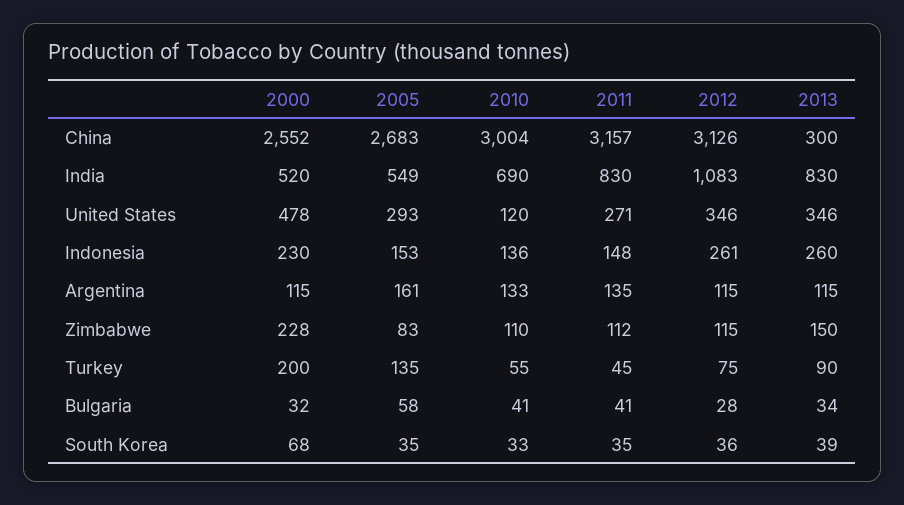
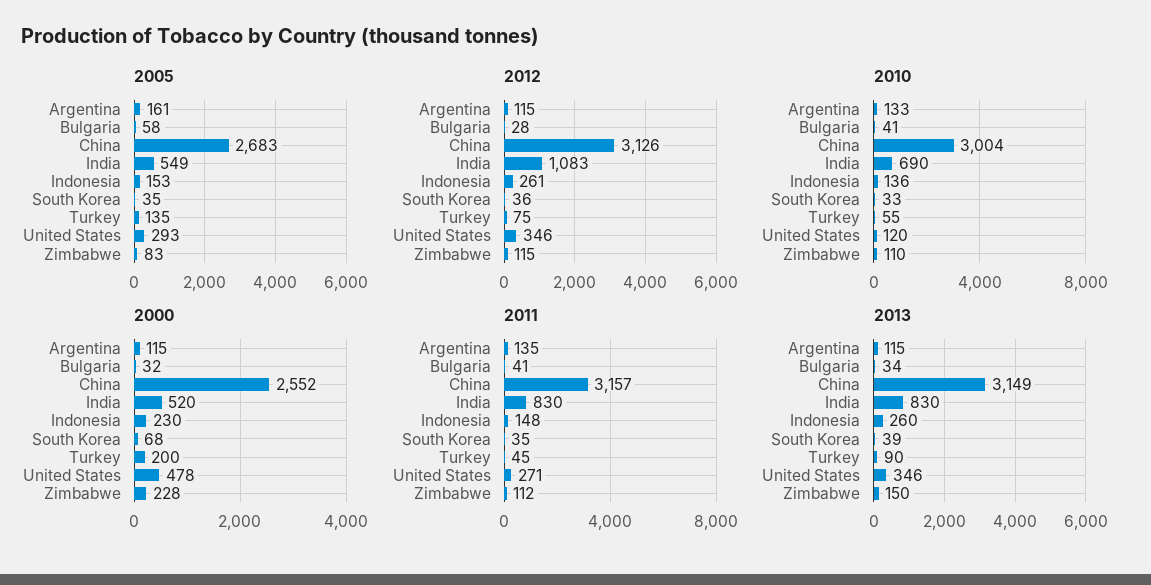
2013, China: 300 -> 3149

